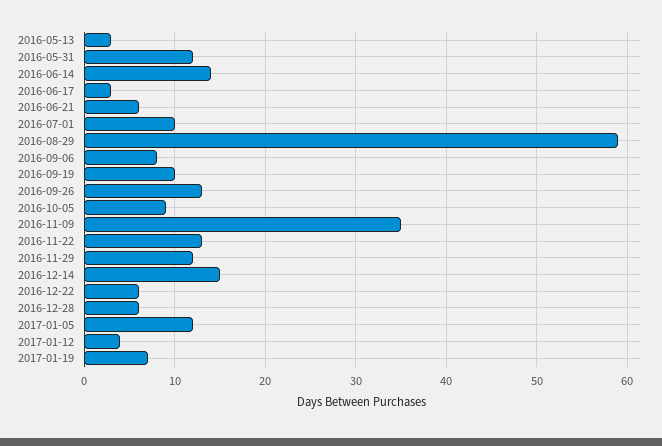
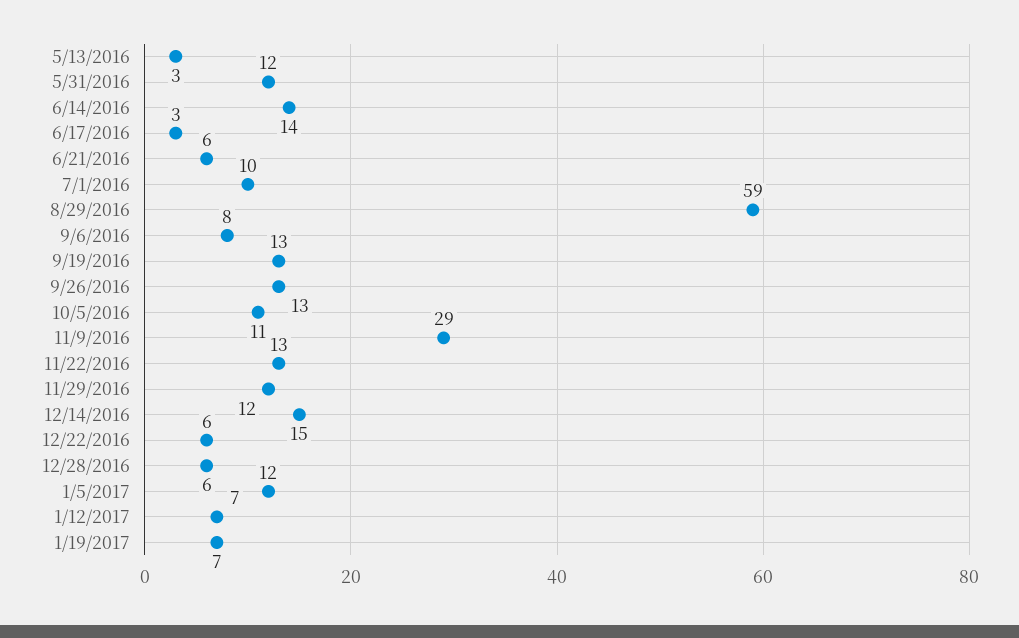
2016-09-19: 10 -> 13
2016-10-05: 9 -> 11
2016-11-09: 35 -> 29
2017-01-12: 4 -> 7

